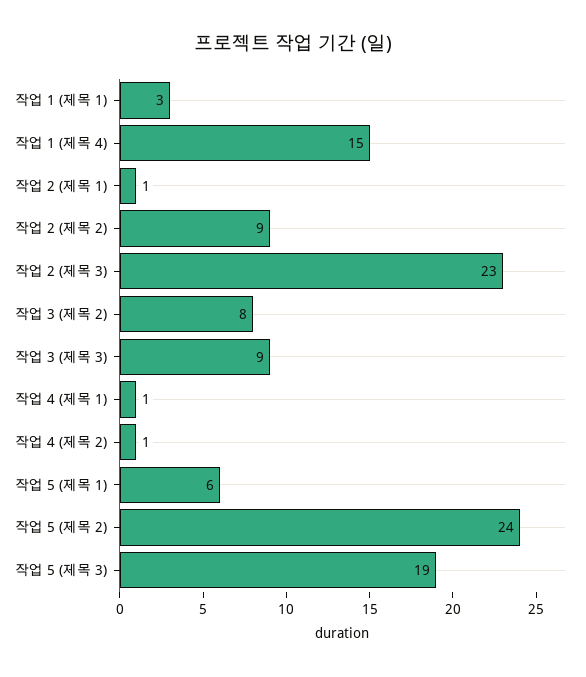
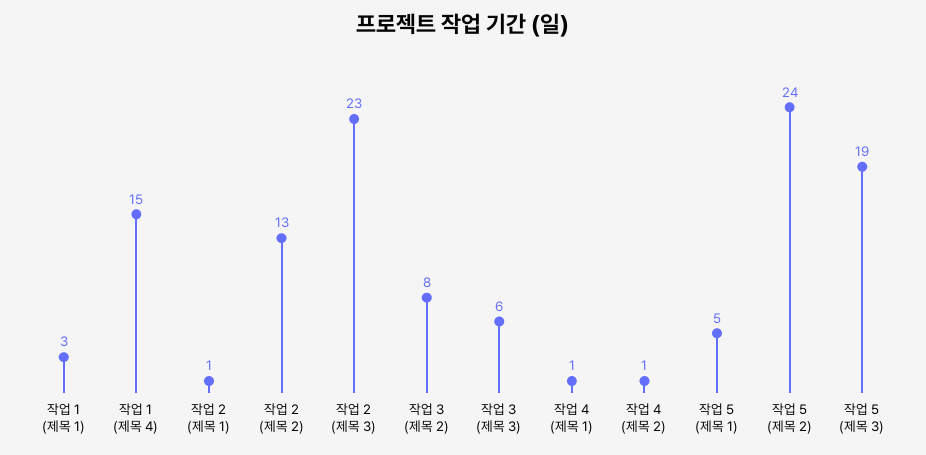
작업 2 (제목 2): 9 -> 13
작업 3 (제목 3): 9 -> 6
작업 5 (제목 1): 6 -> 5

